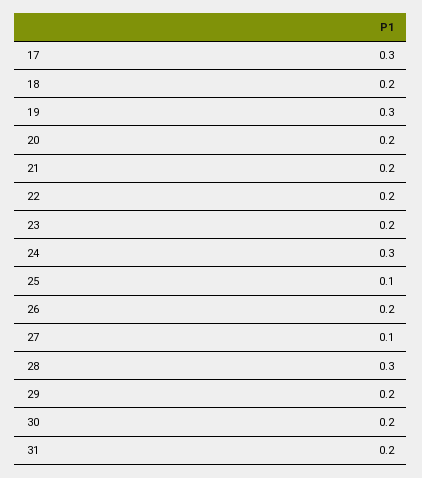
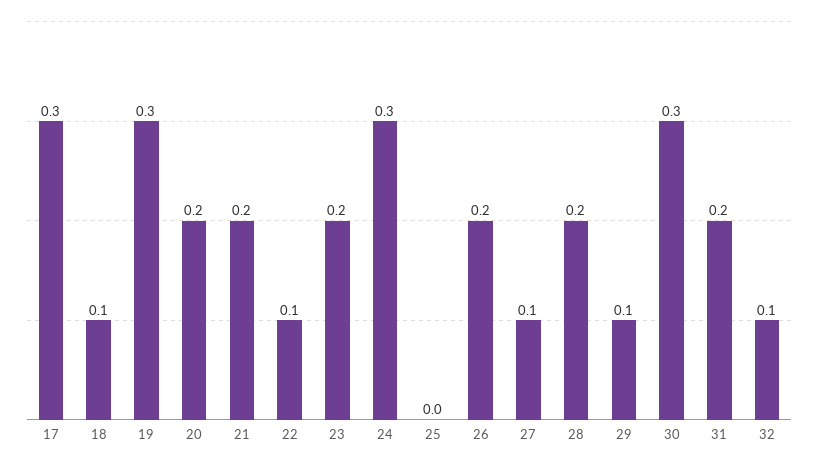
18: 0.2 -> 0.1
22: 0.2 -> 0.1
25: 0.1 -> 0
28: 0.3 -> 0.2
29: 0.2 -> 0.1
30: 0.2 -> 0.3
32: none -> 0.1

